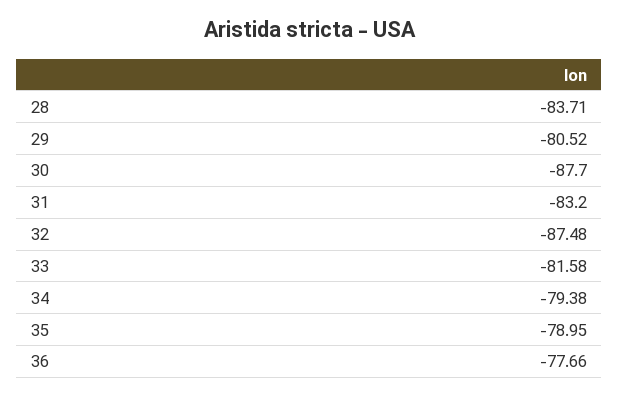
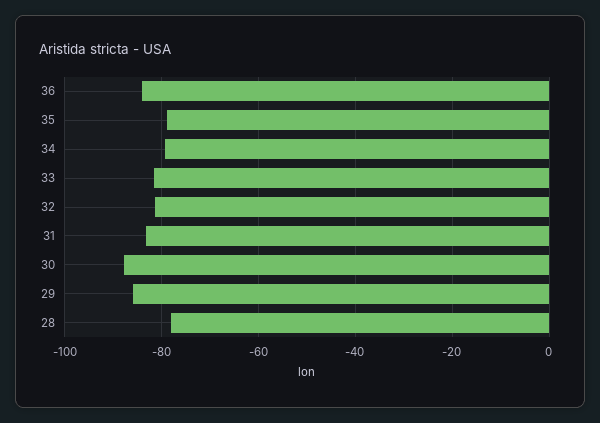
28: -83.71 -> -78
29: -80.52 -> -86
32: -87.48 -> -82
36: -77.66 -> -84

